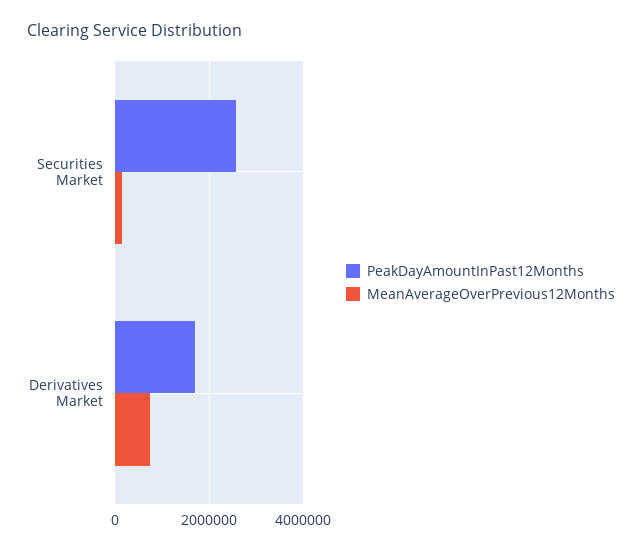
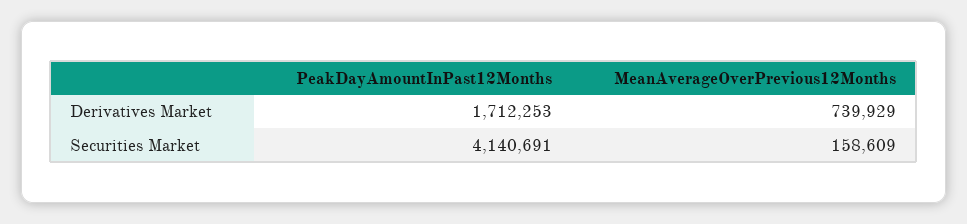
PeakDayAmountInPast12Months, Securities Market: 2600000 -> 4140691

